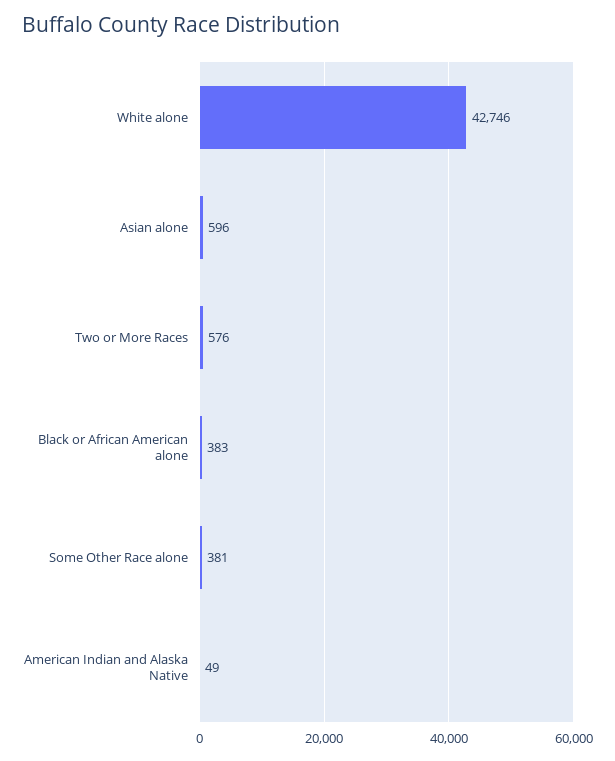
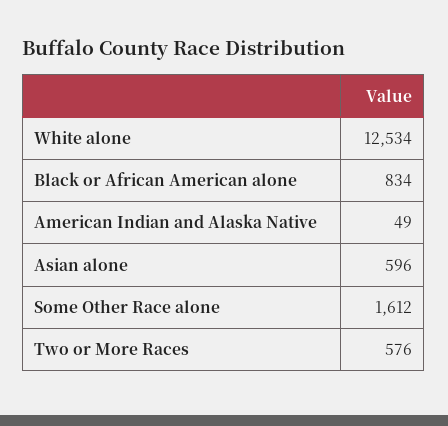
White alone: 42746 -> 12534
Black or African American alone: 383 -> 834
Some Other Race alone: 381 -> 1612

